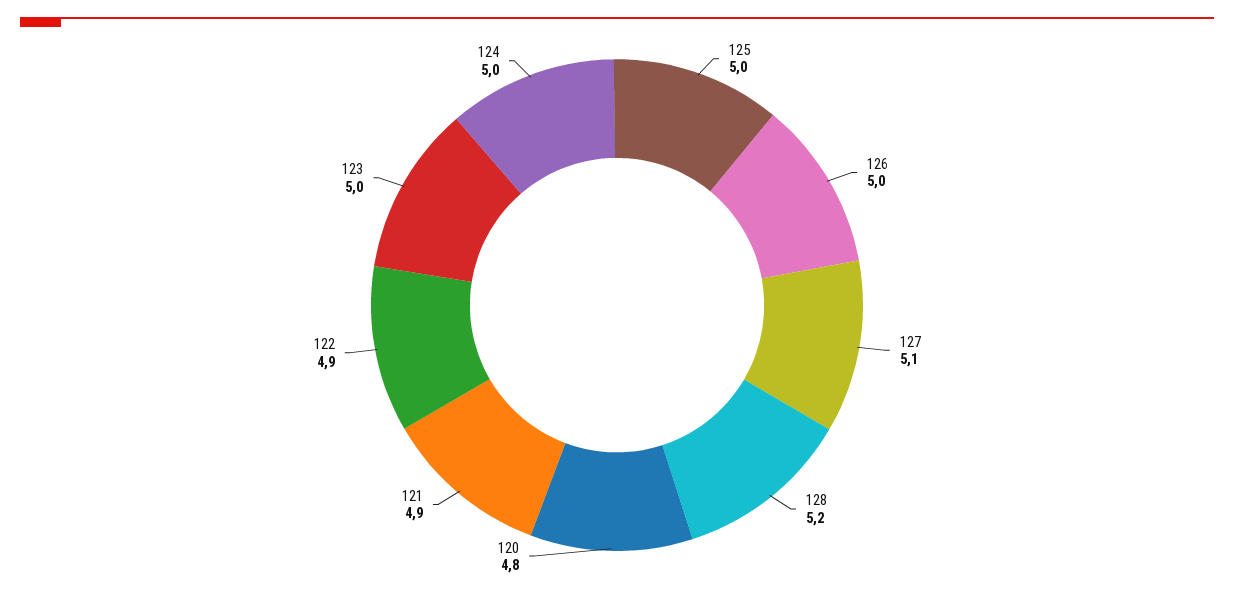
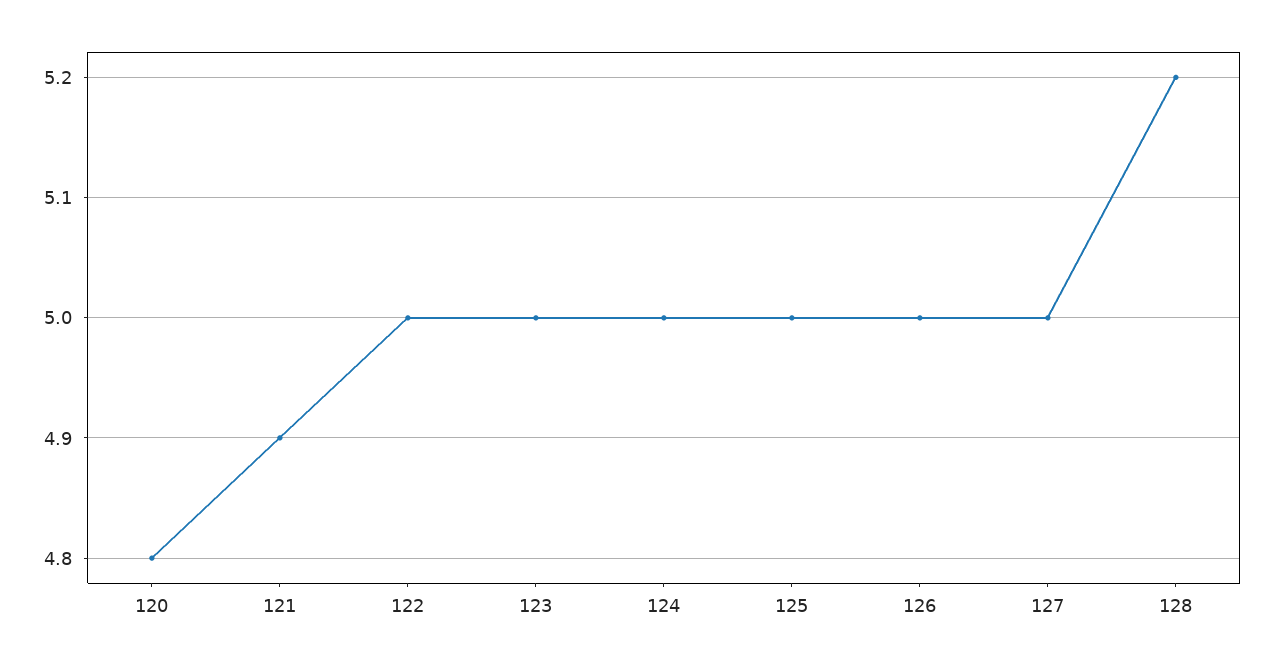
127: 5.1 -> 5
122: 4.9 -> 5

